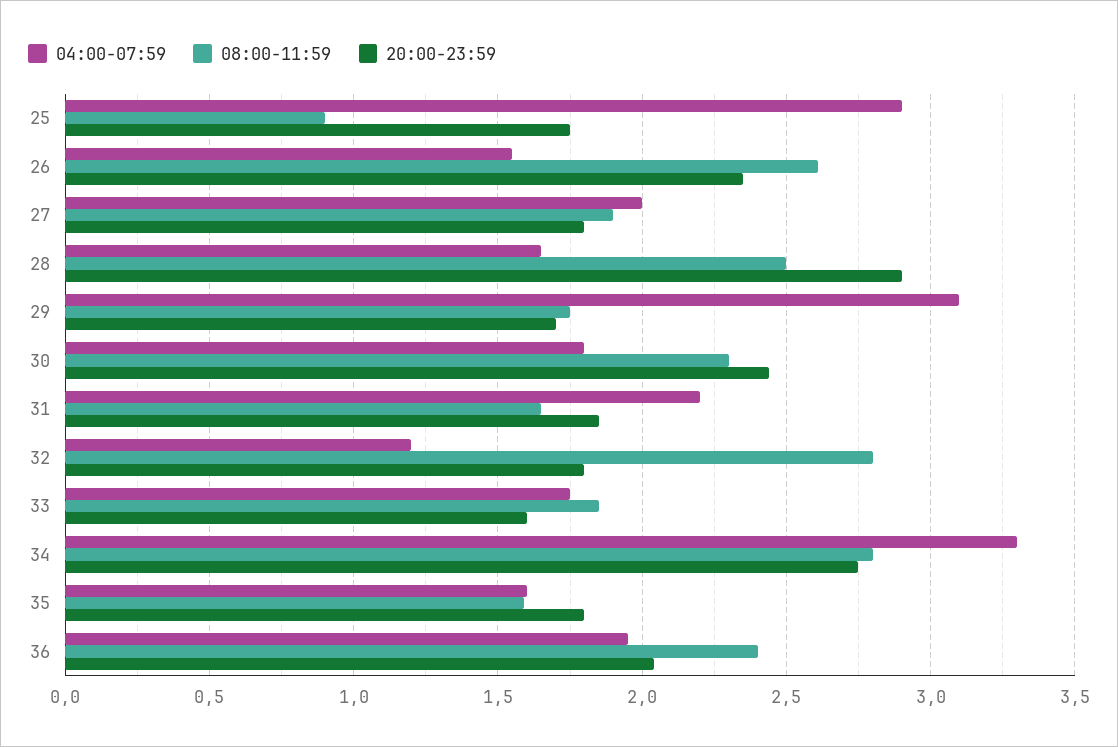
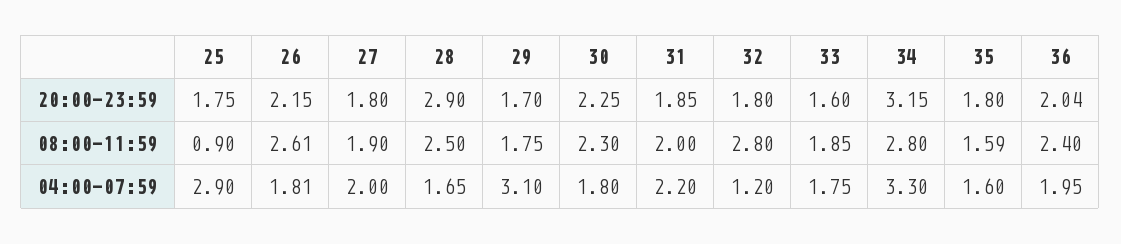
04:00-07:59, 26: 1.55 -> 1.81
20:00-23:59, 26: 2.35 -> 2.15
20:00-23:59, 30: 2.45 -> 2.25
08:00-11:59, 31: 1.65 -> 2
20:00-23:59, 34: 2.75 -> 3.15

